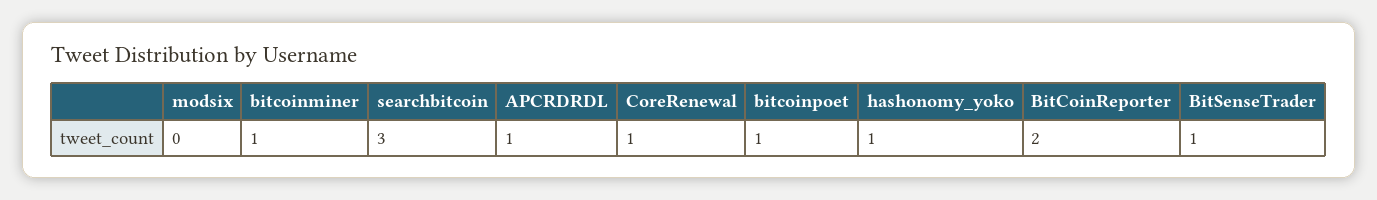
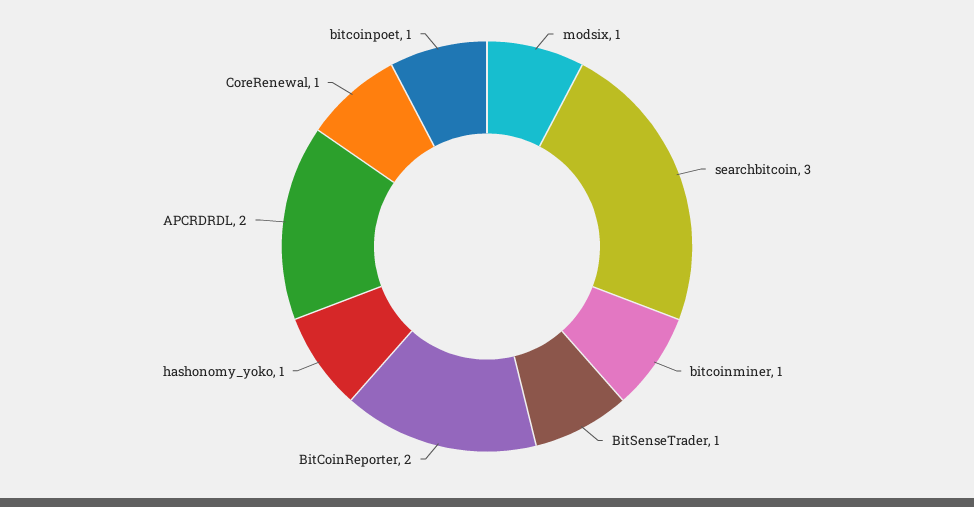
modsix: 0 -> 1
APCRDRDL: 1 -> 2

